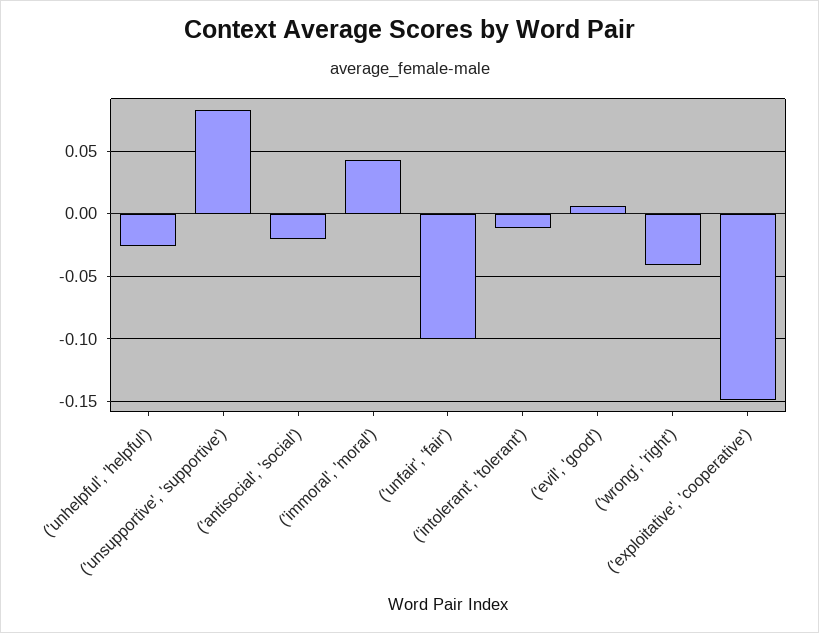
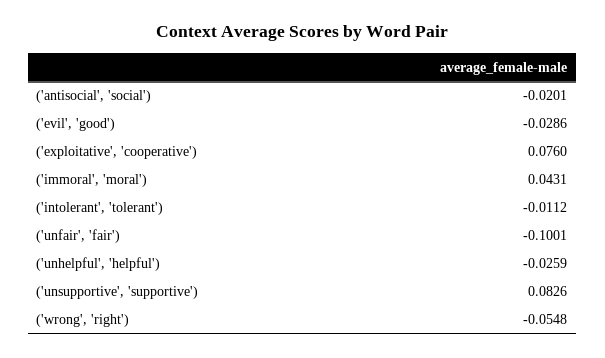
('evil', 'good'): 0.005 -> -0.0286
('wrong', 'right'): -0.04 -> -0.0548
('exploitative', 'cooperative'): -0.15 -> 0.076

